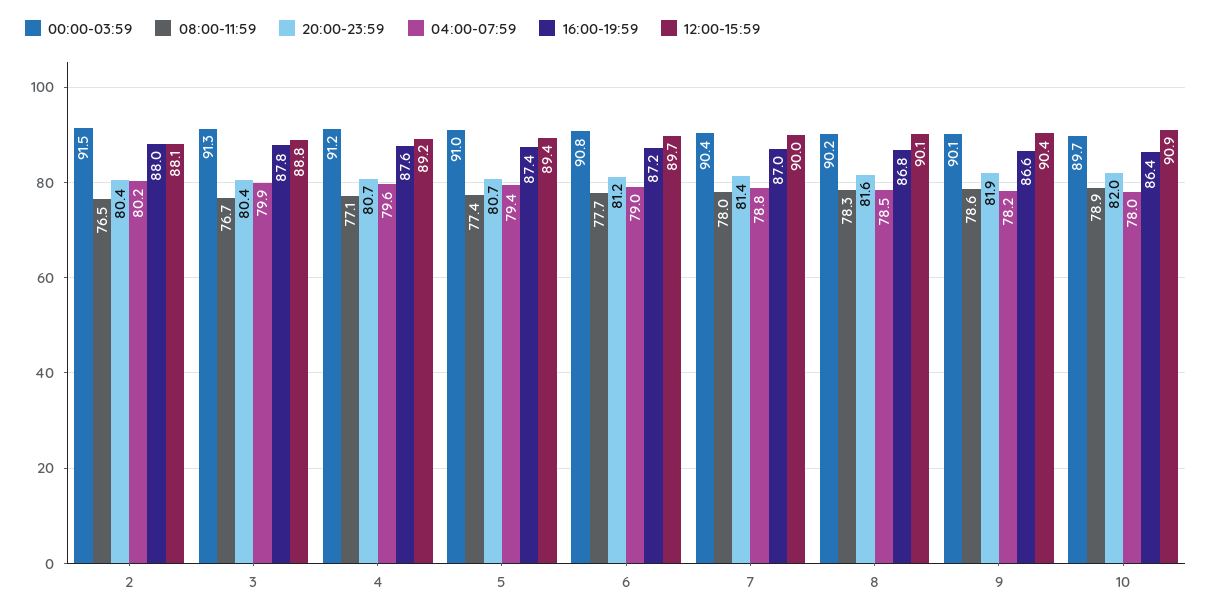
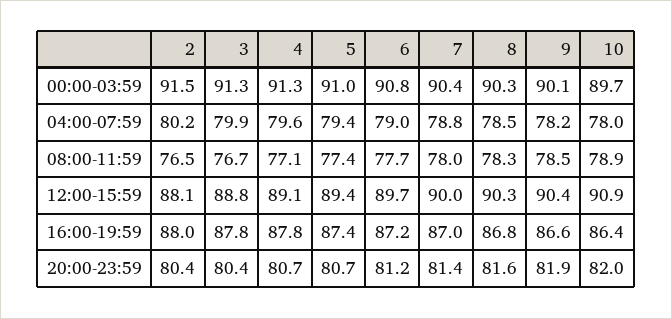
00:00-03:59, 4: 91.2 -> 91.3
16:00-19:59, 4: 87.6 -> 87.8
12:00-15:59, 4: 89.2 -> 89.1
00:00-03:59, 8: 90.2 -> 90.3
12:00-15:59, 8: 90.1 -> 90.3
08:00-11:59, 9: 78.6 -> 78.5

